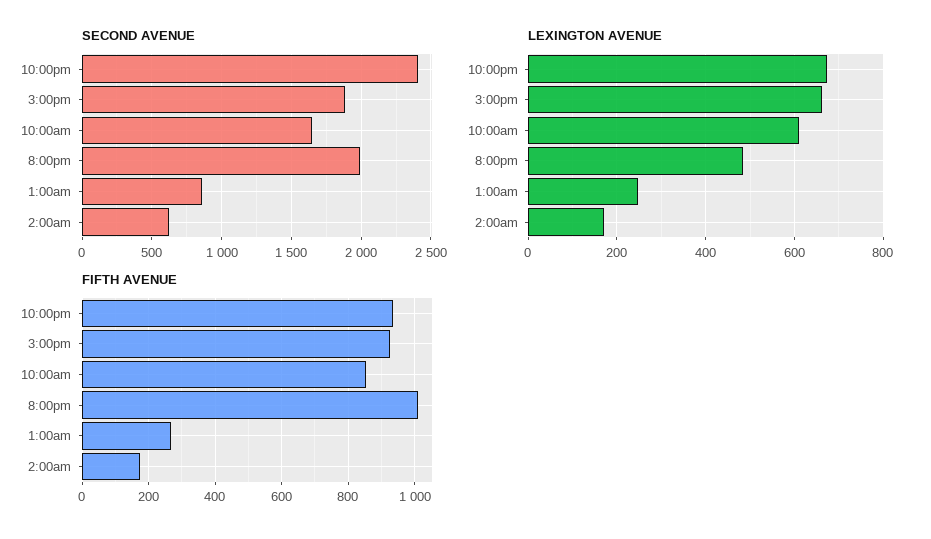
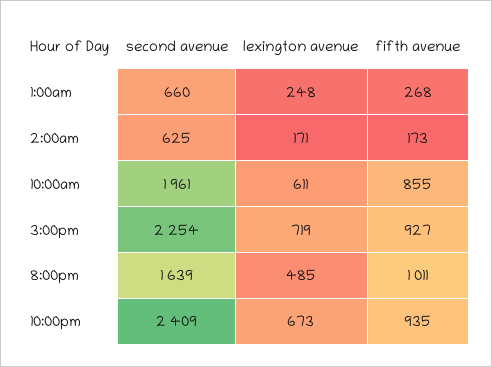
SECOND AVENUE, 3:00pm: 1900 -> 2254
SECOND AVENUE, 10:00am: 1650 -> 1961
SECOND AVENUE, 8:00pm: 2000 -> 1639
SECOND AVENUE, 1:00am: 850 -> 660
LEXINGTON AVENUE, 3:00pm: 660 -> 719

